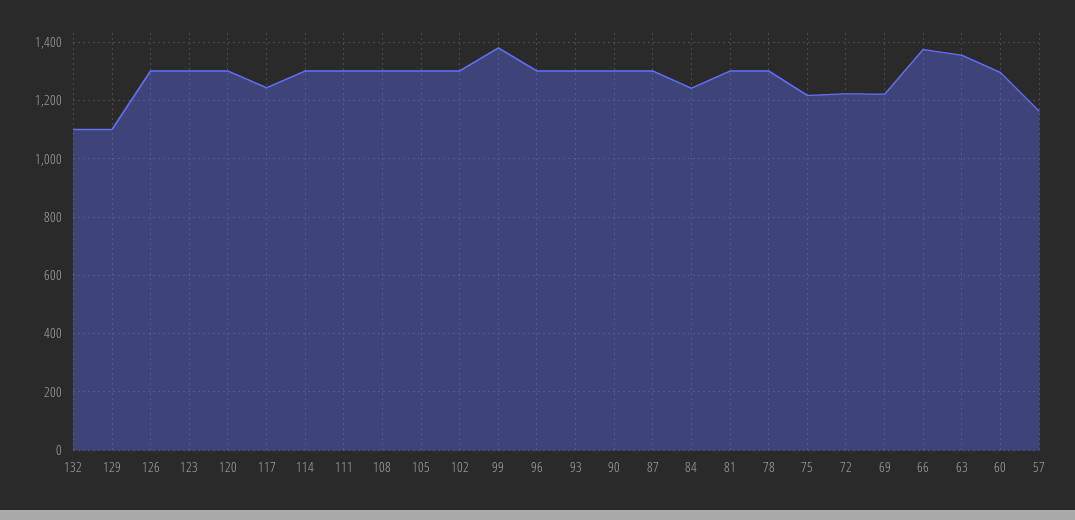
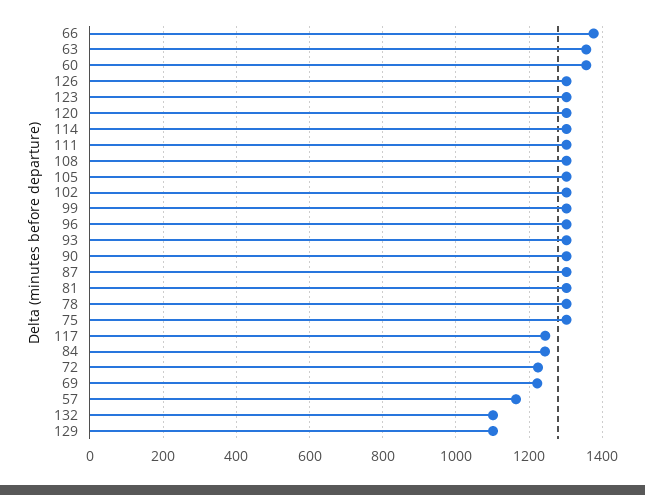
99: 1375 -> 1300
75: 1225 -> 1300
60: 1300 -> 1360

